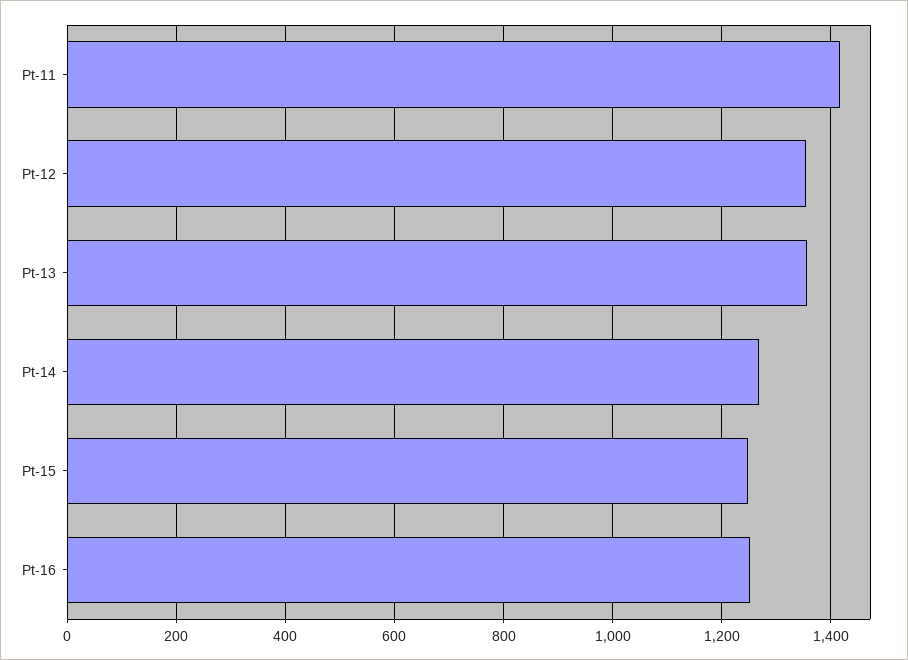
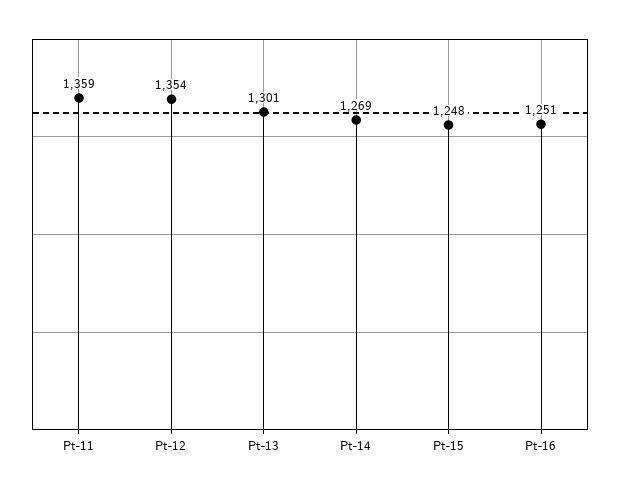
Pt-11: 1420 -> 1359
Pt-13: 1360 -> 1301

